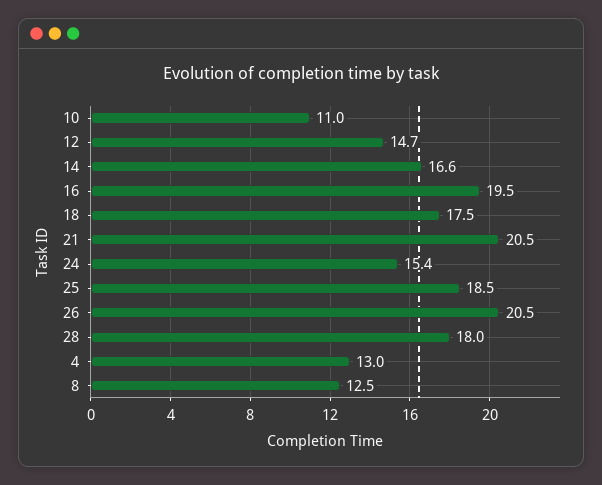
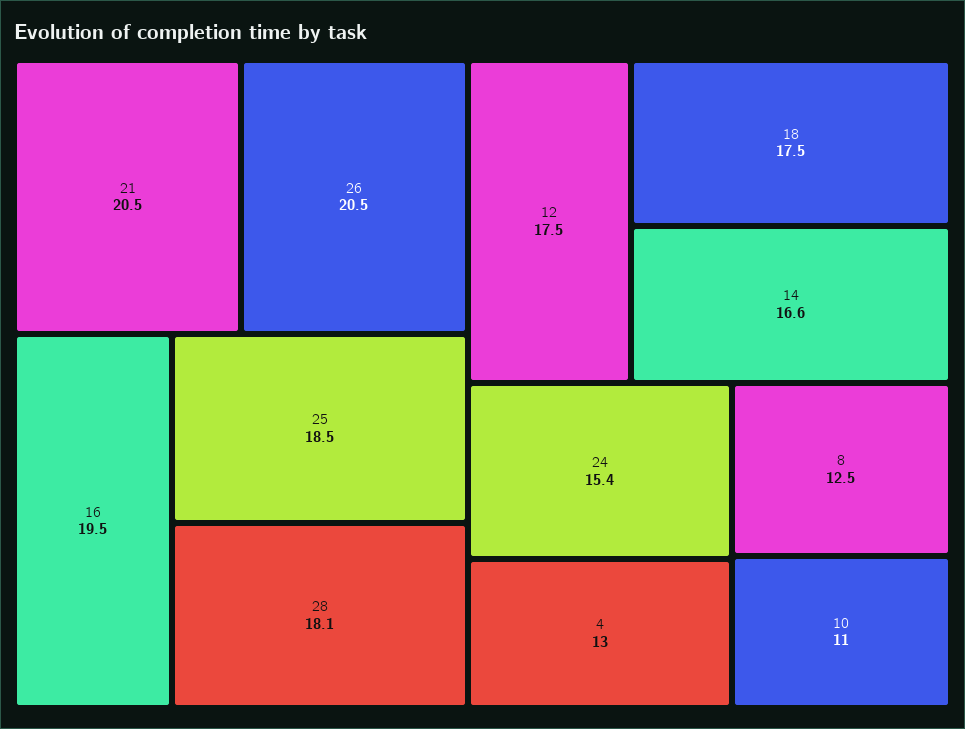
12: 14.7 -> 17.5
28: 18 -> 18.1

